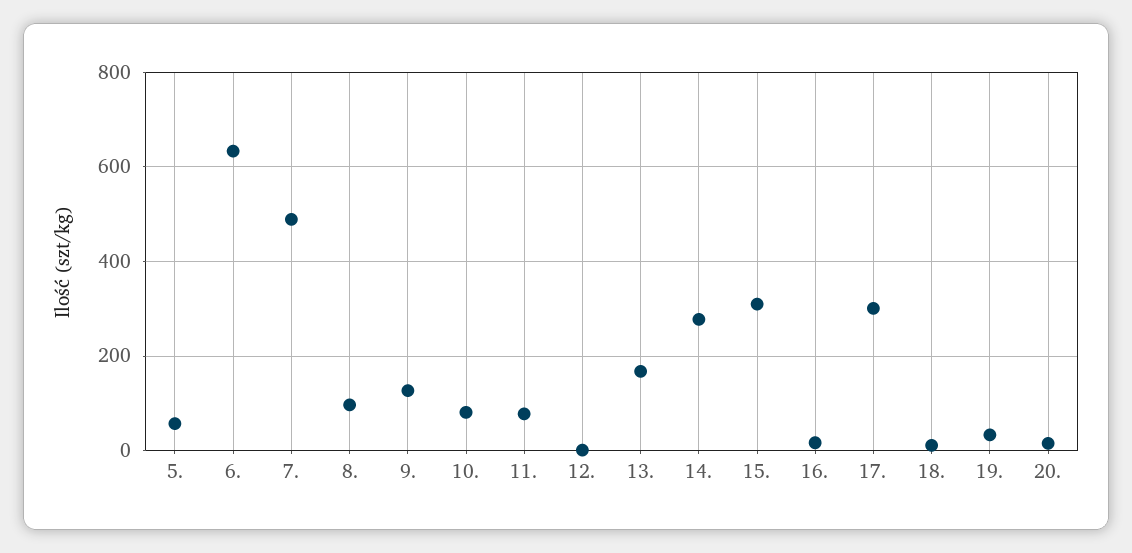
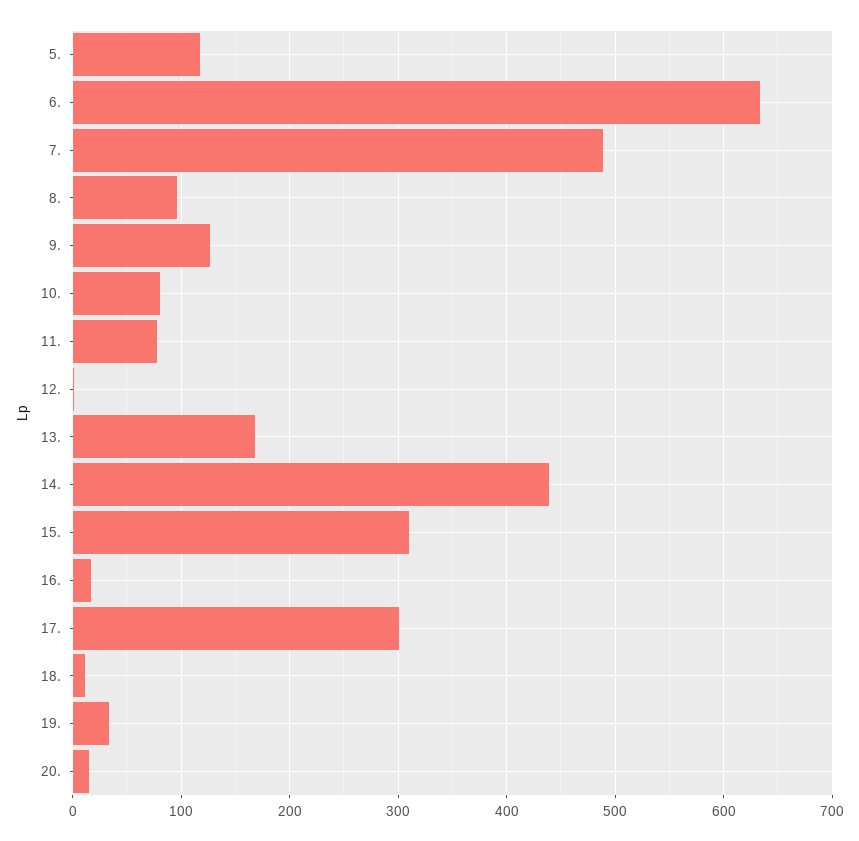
5.: 60 -> 120
14.: 280 -> 440

